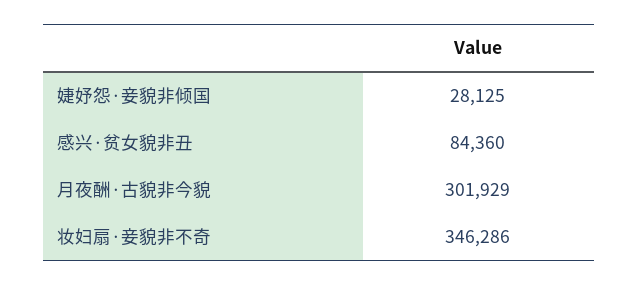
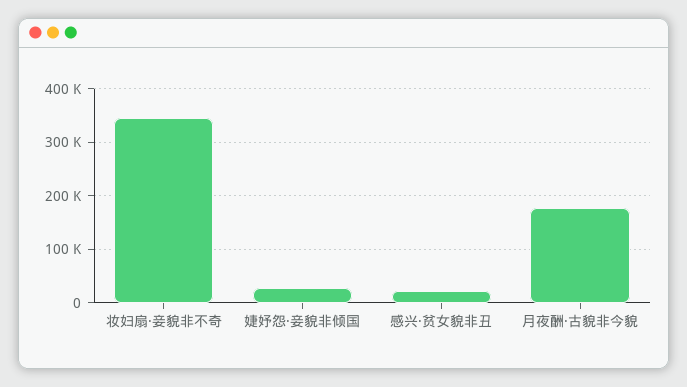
感兴·贫女貌非丑: 84360 -> 20000
月夜酬·古貌非今貌: 301929 -> 180000

